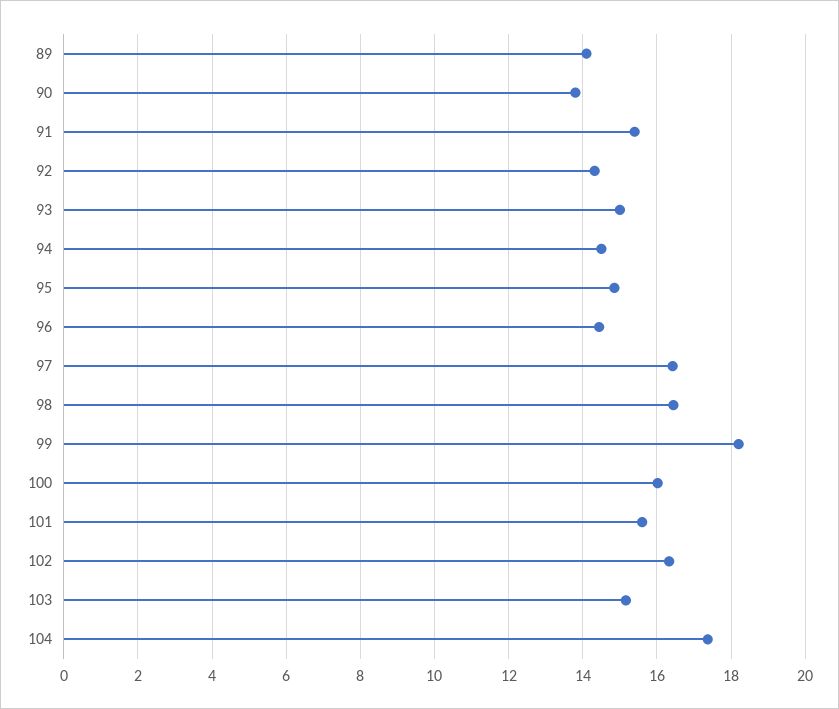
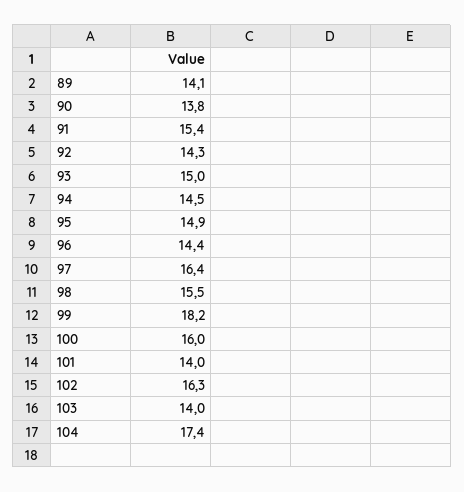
98: 16.4 -> 15.5
101: 15.6 -> 14
103: 15.2 -> 14

